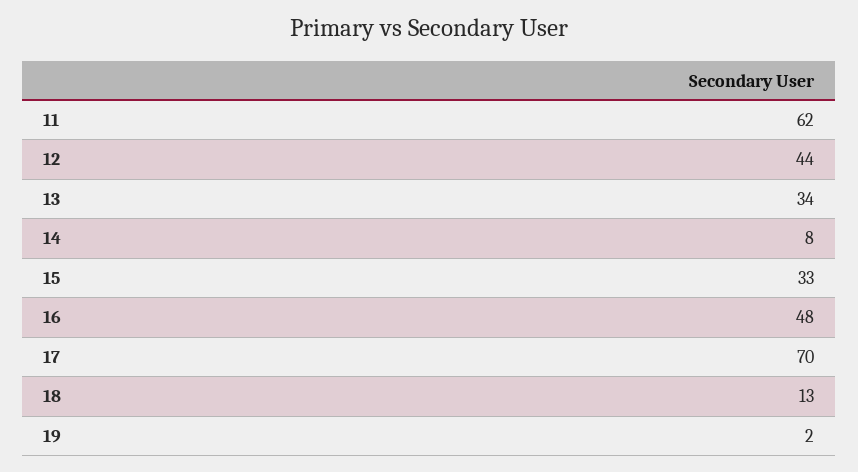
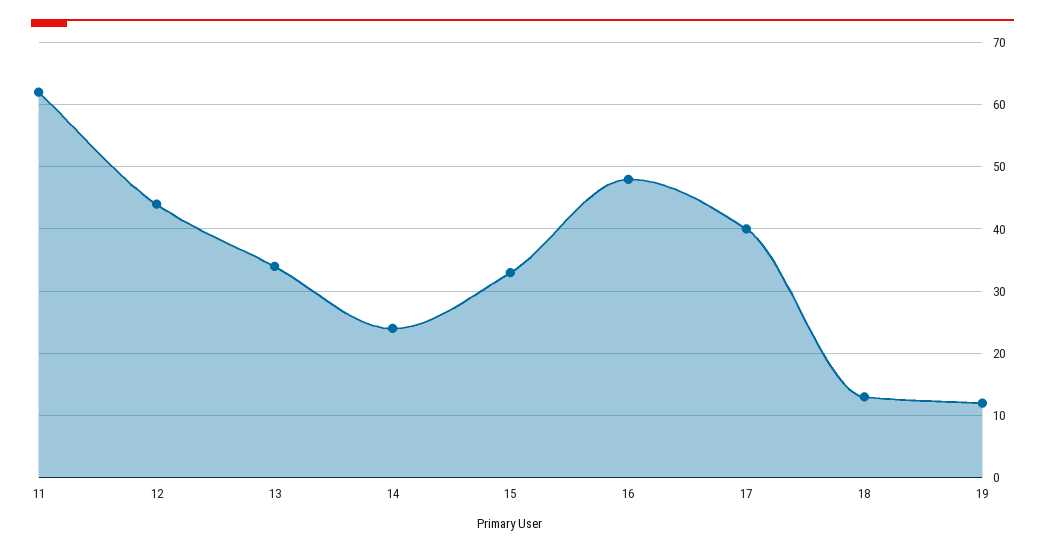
14: 8 -> 24
17: 70 -> 40
19: 2 -> 12

